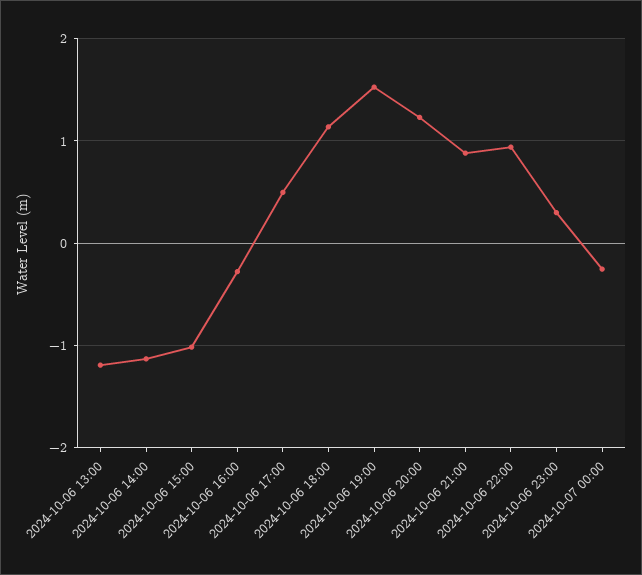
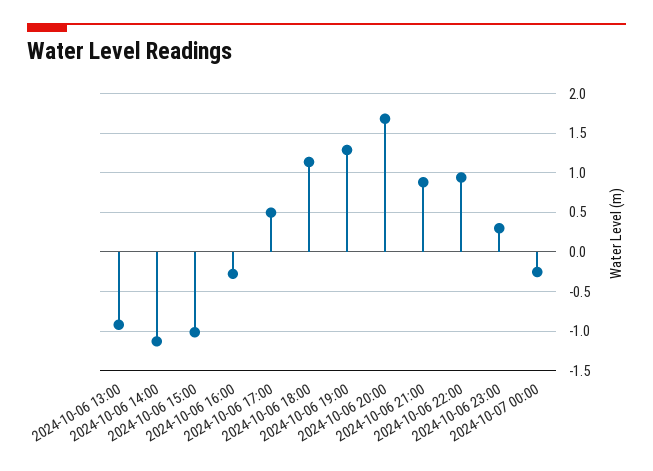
2024-10-06 13:00: -1.2 -> -0.9
2024-10-06 19:00: 1.5 -> 1.3
2024-10-06 20:00: 1.2 -> 1.7

